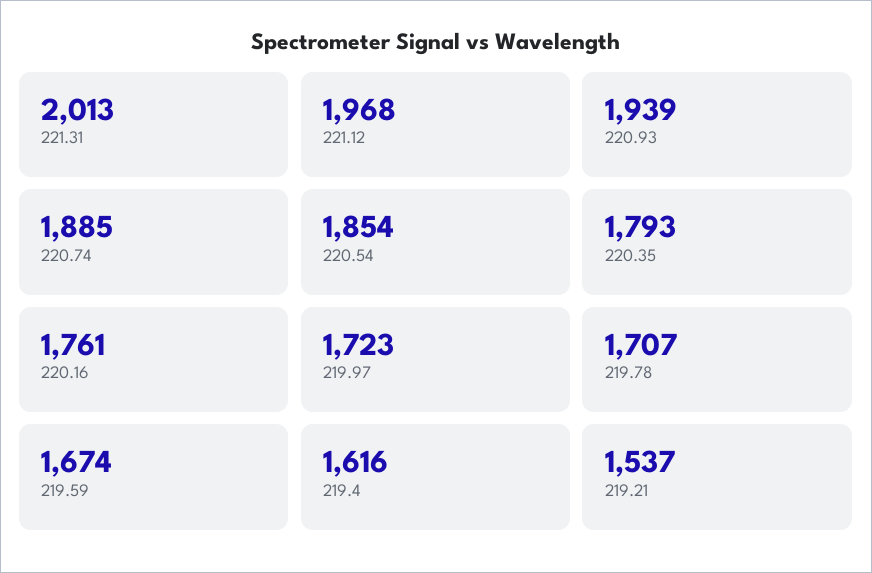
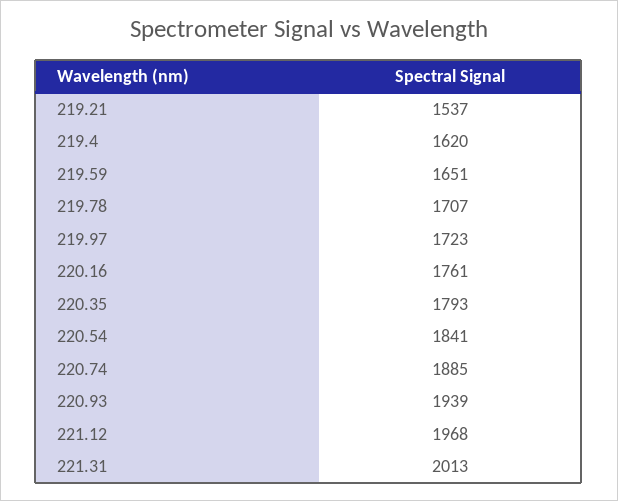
220.54: 1854 -> 1841
219.59: 1674 -> 1651
219.4: 1616 -> 1620

